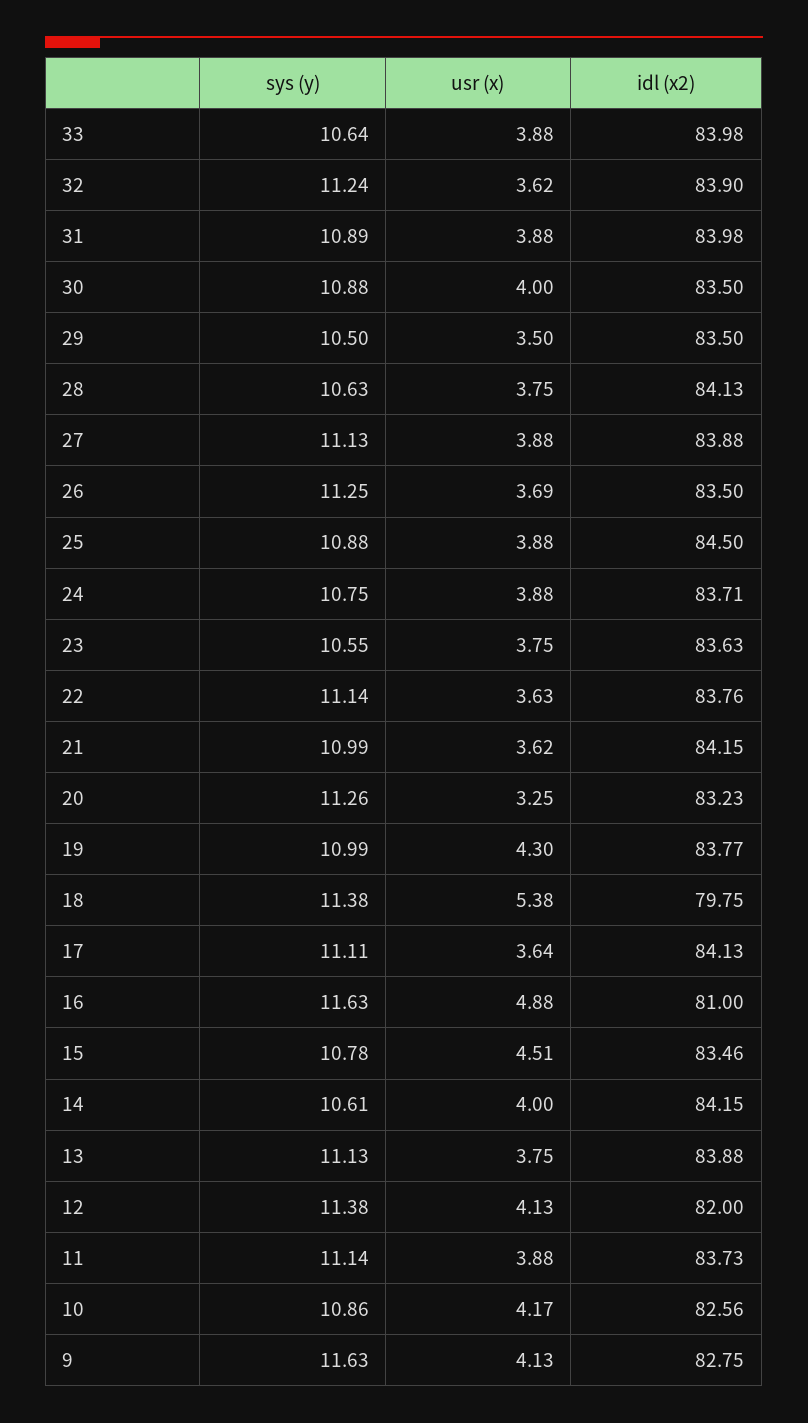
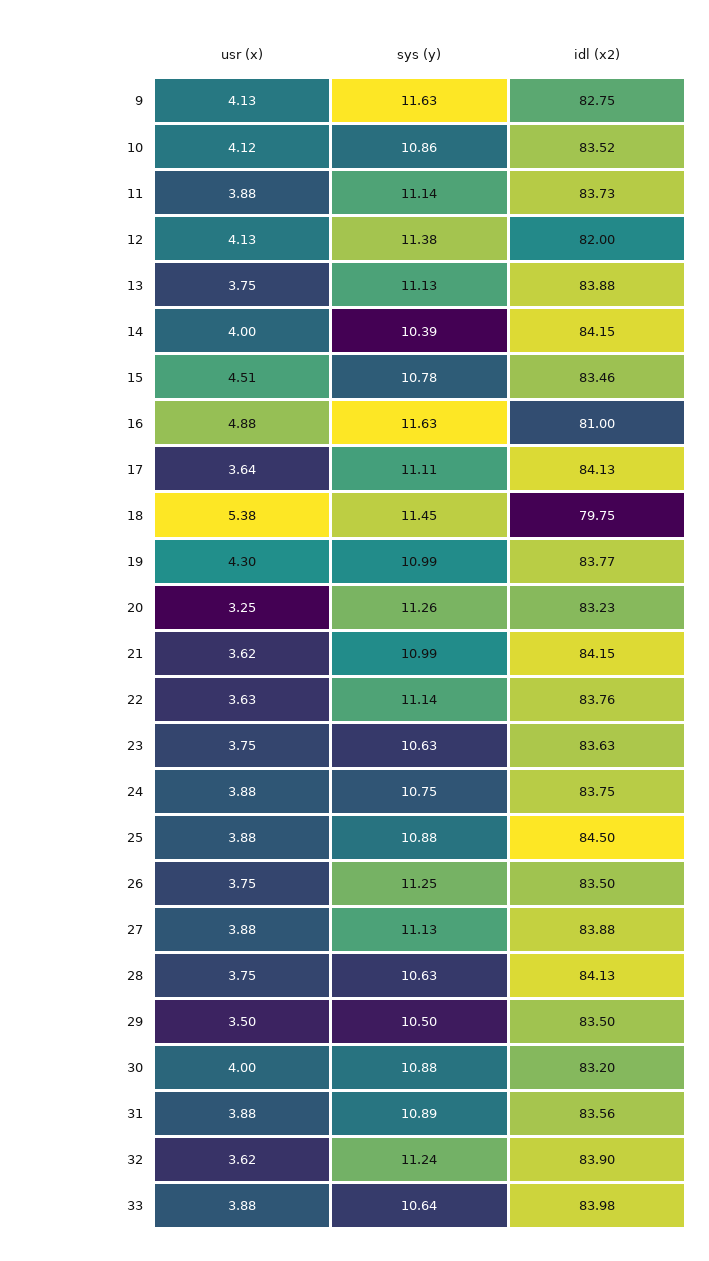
idl (x2), 31: 83.98 -> 83.56
idl (x2), 30: 83.5 -> 83.2
usr (x), 26: 3.69 -> 3.75
idl (x2), 24: 83.71 -> 83.75
sys (y), 23: 10.55 -> 10.63
sys (y), 18: 11.38 -> 11.45
sys (y), 14: 10.61 -> 10.39
usr (x), 10: 4.17 -> 4.12
idl (x2), 10: 82.56 -> 83.52

